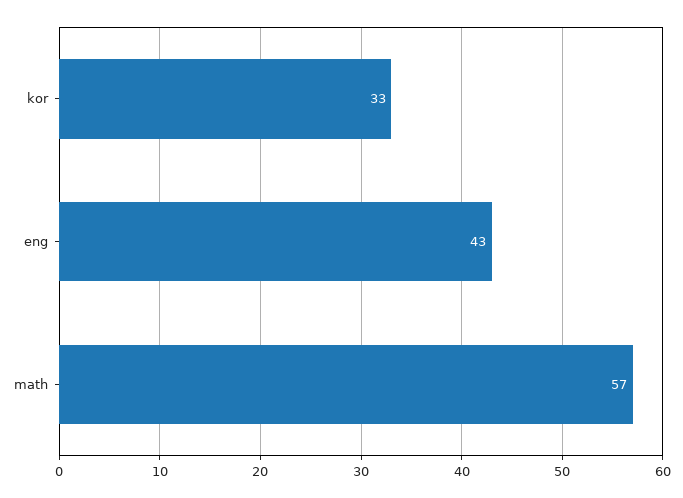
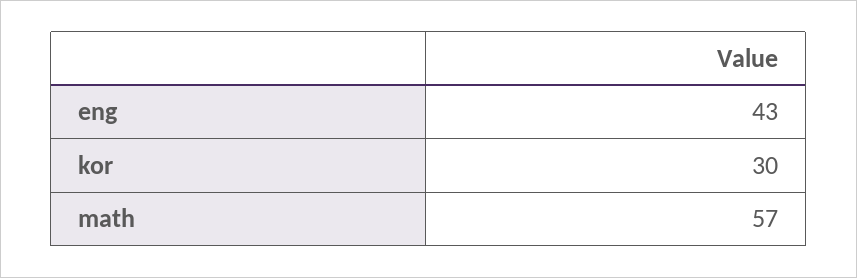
kor: 33 -> 30

